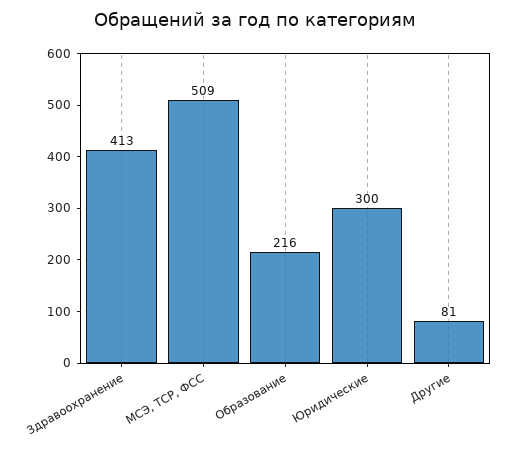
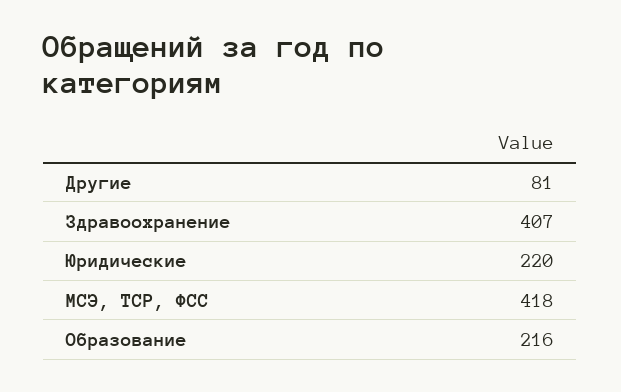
Здравоохранение: 413 -> 407
МСЭ, ТСР, ФСС: 509 -> 418
Юридические: 300 -> 220

